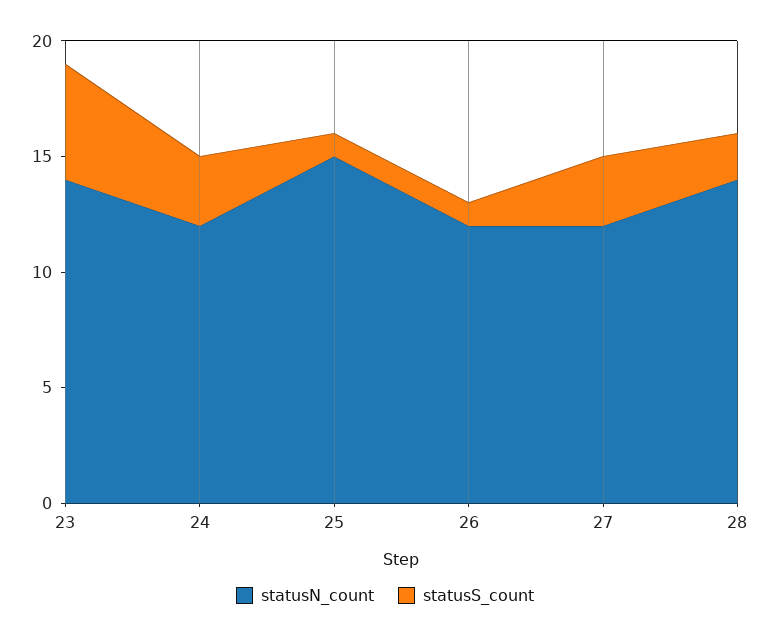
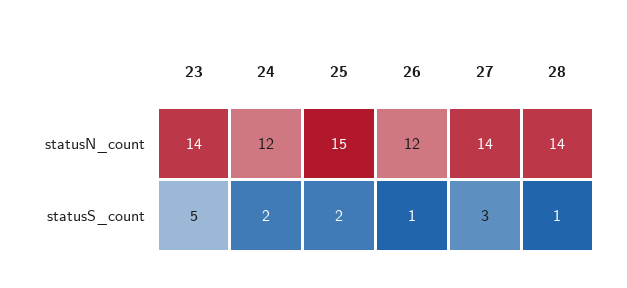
statusS_count, 24: 3 -> 2
statusS_count, 25: 1 -> 2
statusN_count, 27: 12 -> 14
statusS_count, 28: 2 -> 1

